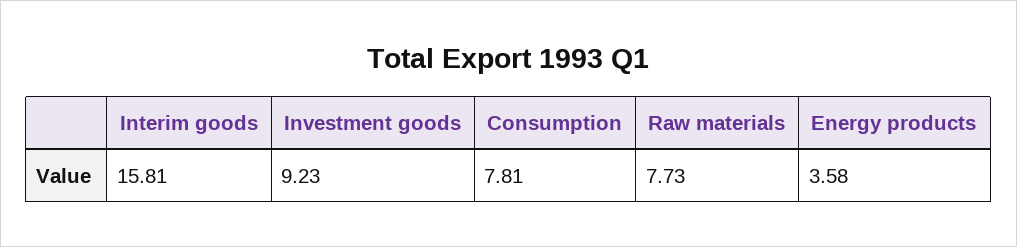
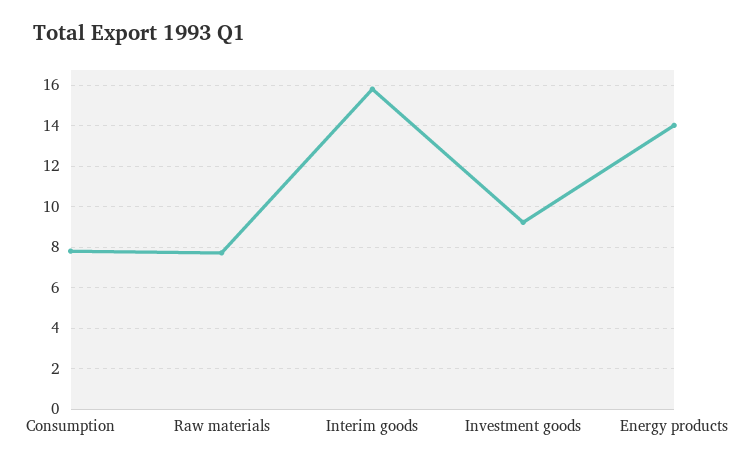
Energy products: 3.58 -> 14

